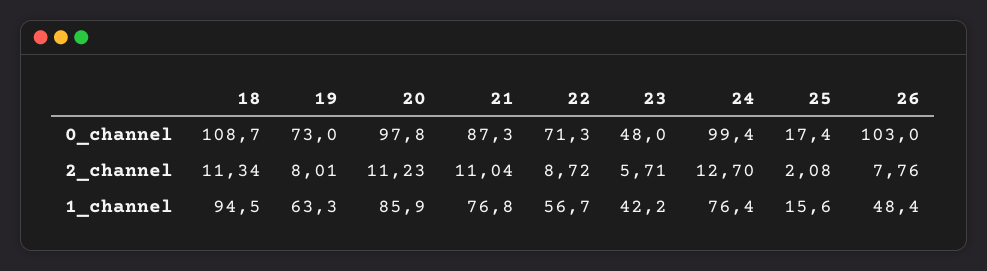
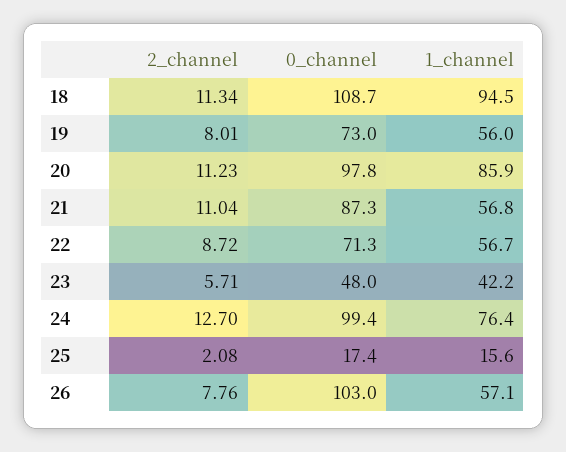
19, 1_channel: 63.3 -> 56
21, 1_channel: 76.8 -> 56.8
26, 1_channel: 48.4 -> 57.1

